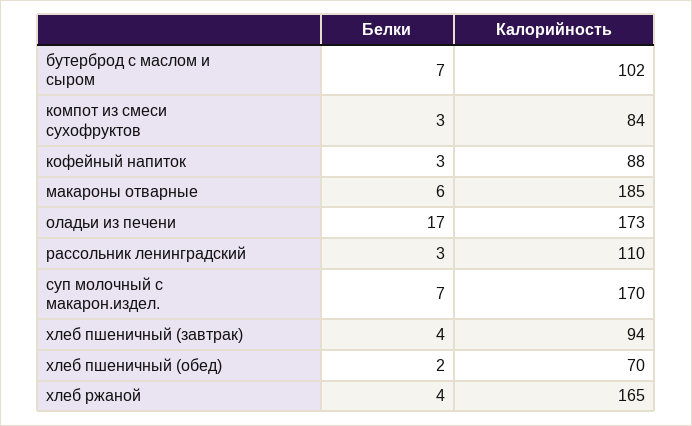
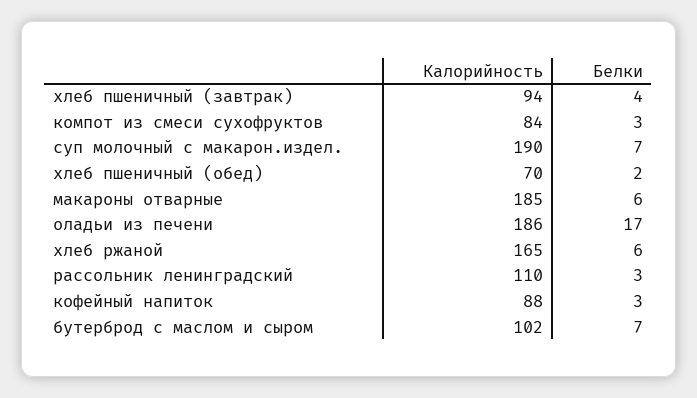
Калорийность, оладьи из печени: 173 -> 186
Калорийность, суп молочный с макарон.издел.: 170 -> 190
Белки, хлеб ржаной: 4 -> 6

